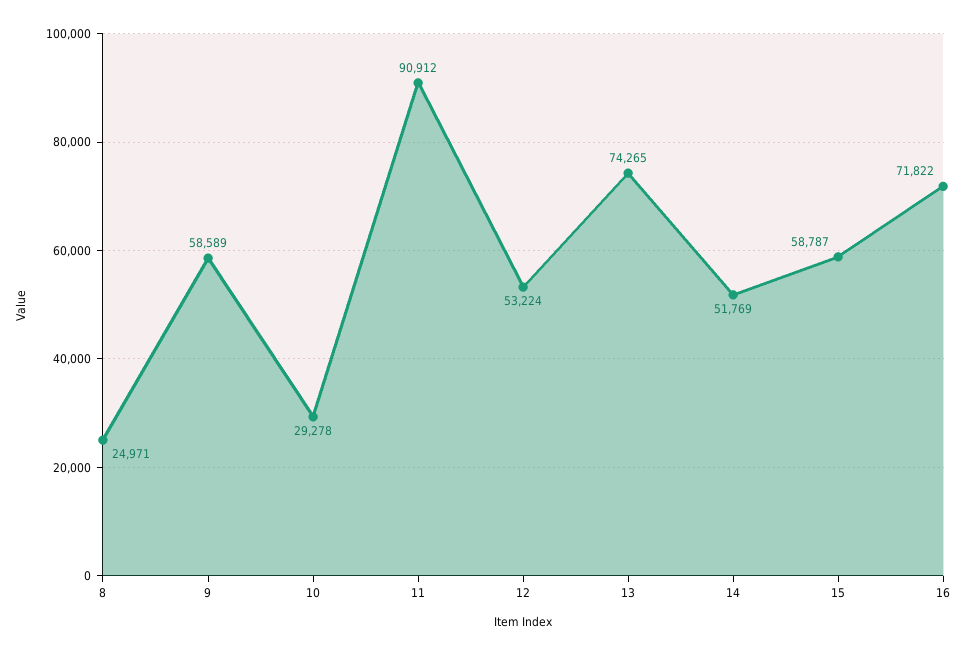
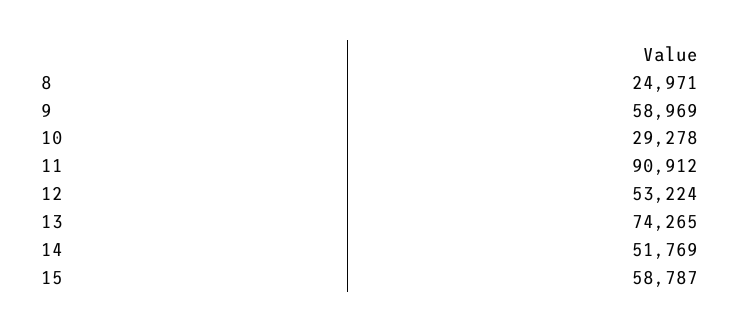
9: 58589 -> 58969
16: 71822 -> none

